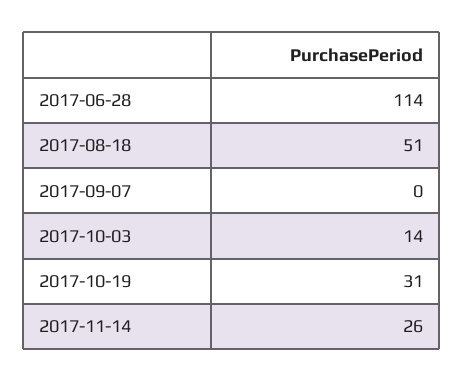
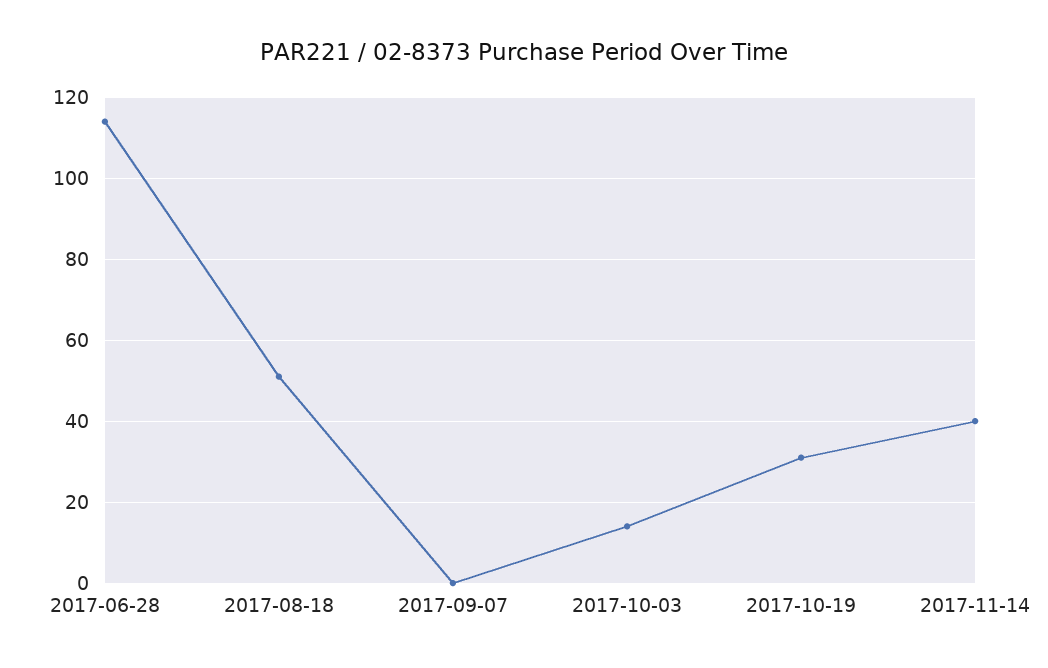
2017-11-14: 26 -> 40

